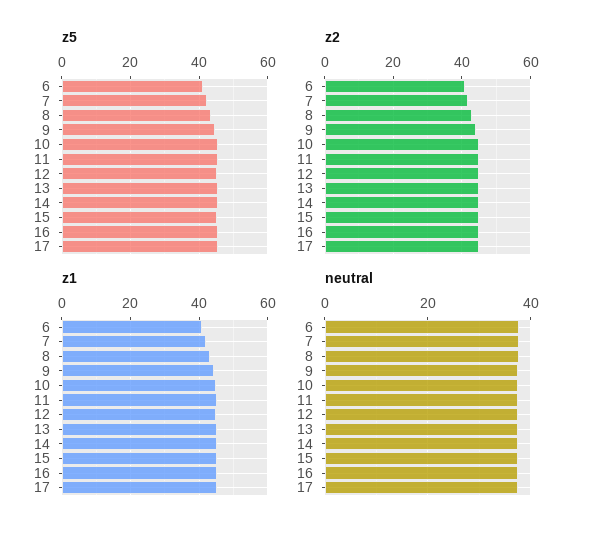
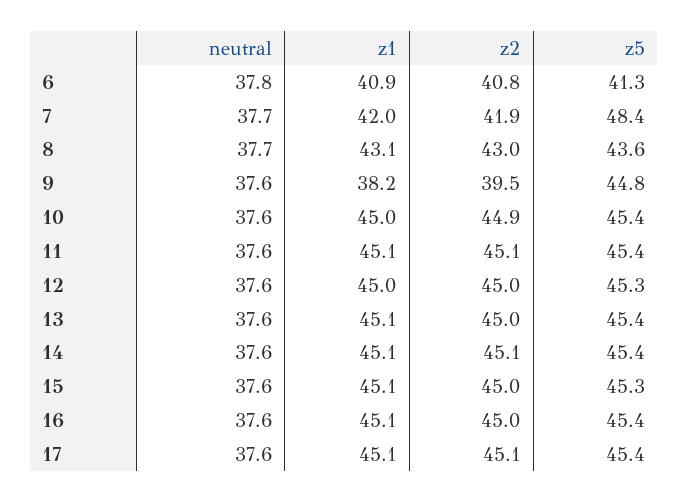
z5, 7: 42 -> 48.4
z2, 9: 44 -> 39.5
z1, 9: 44 -> 38.2

